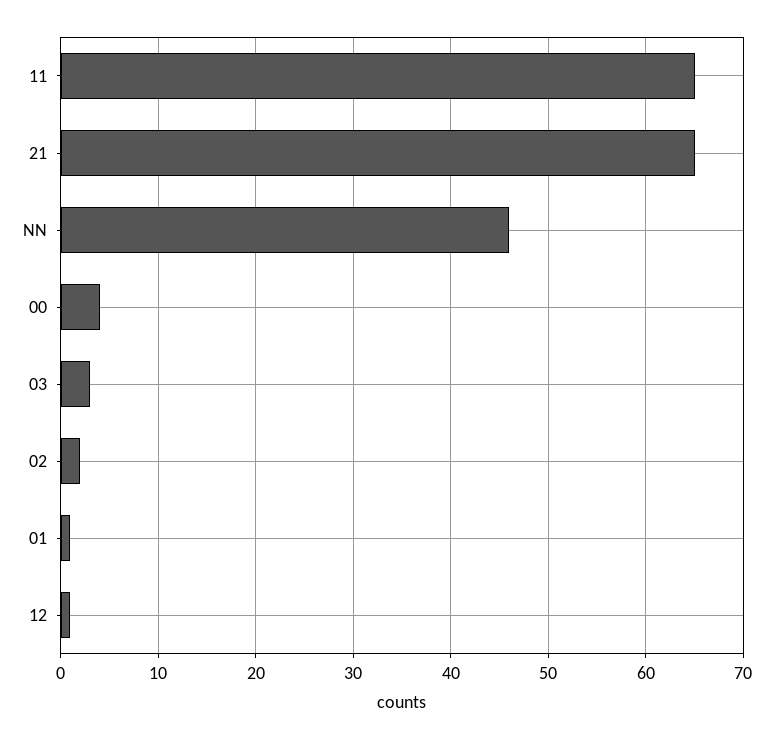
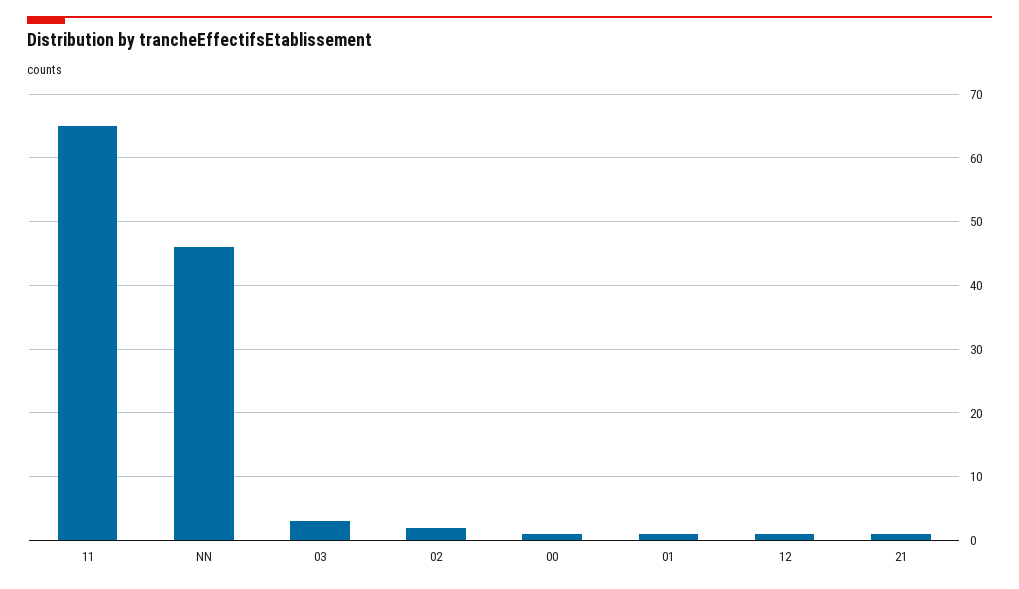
21: 65 -> 1
00: 4 -> 1

